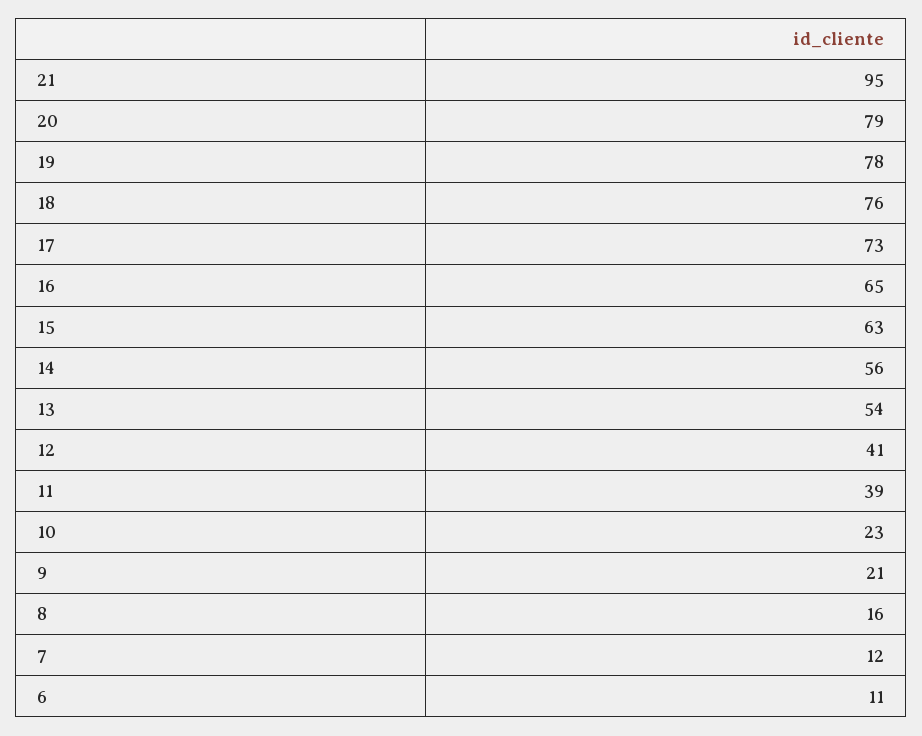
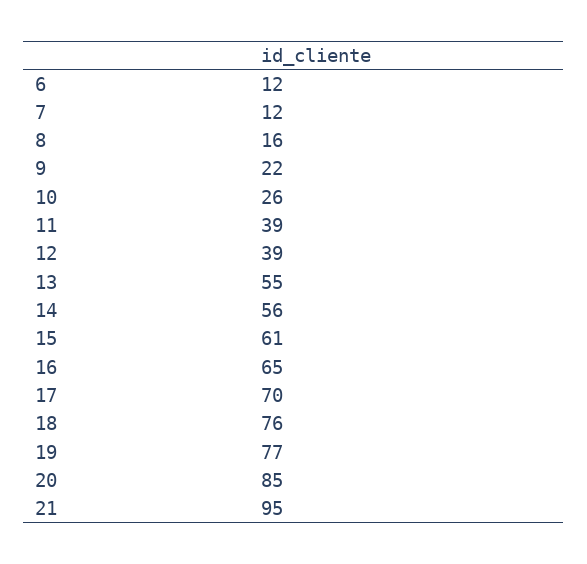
20: 79 -> 85
19: 78 -> 77
17: 73 -> 70
15: 63 -> 61
13: 54 -> 55
12: 41 -> 39
10: 23 -> 26
9: 21 -> 22
6: 11 -> 12

